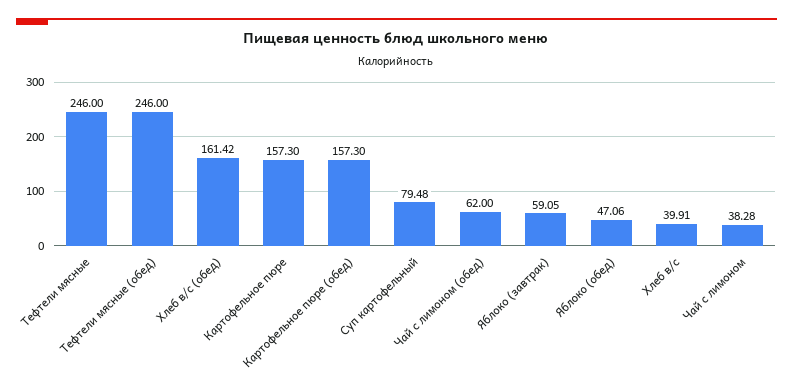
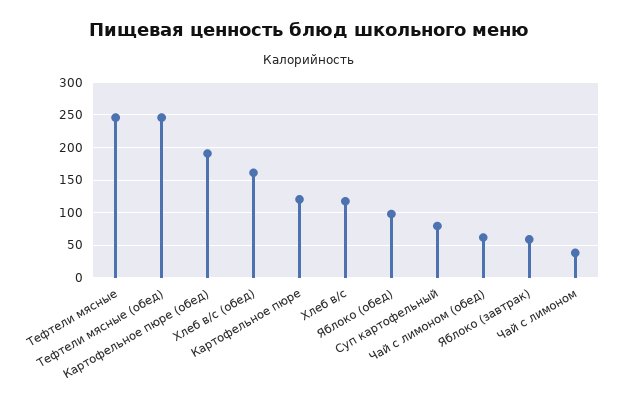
Картофельное пюре: 157.3 -> 120
Картофельное пюре (обед): 157.3 -> 190
Яблоко (обед): 47.06 -> 100
Хлеб в/с: 39.91 -> 120

